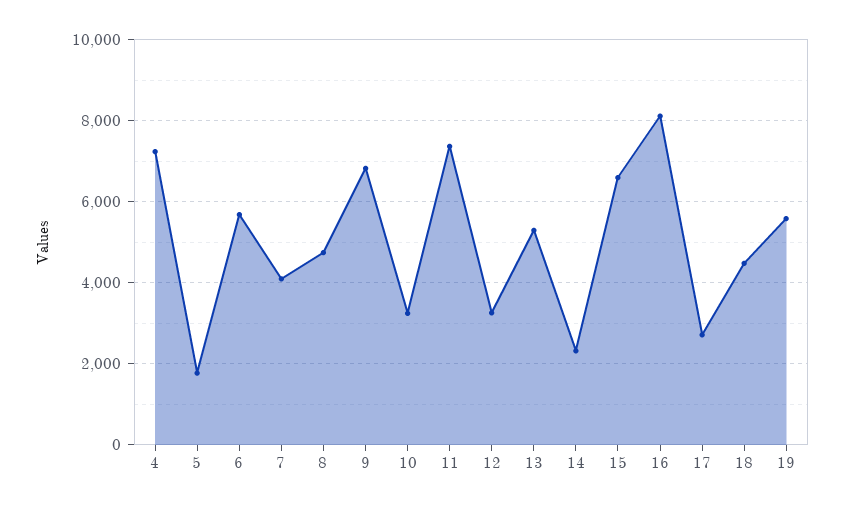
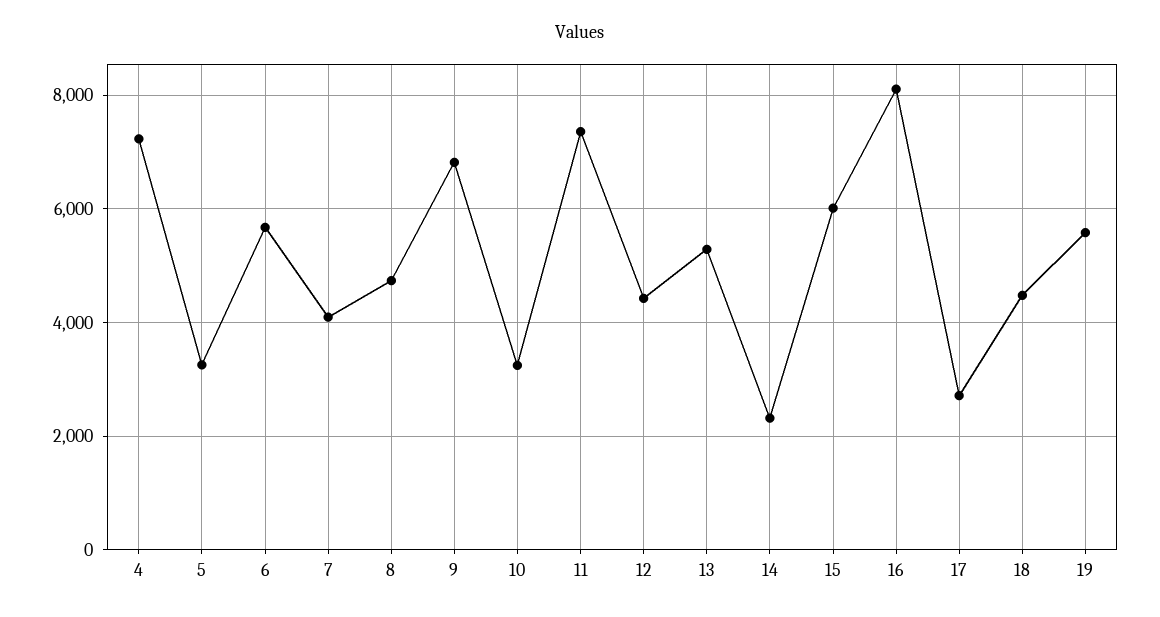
5: 1800 -> 3200
12: 3200 -> 4400
15: 6600 -> 6000

